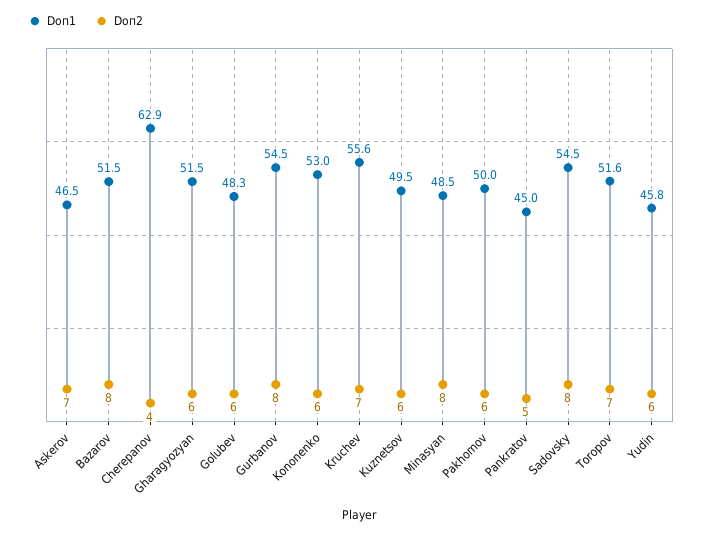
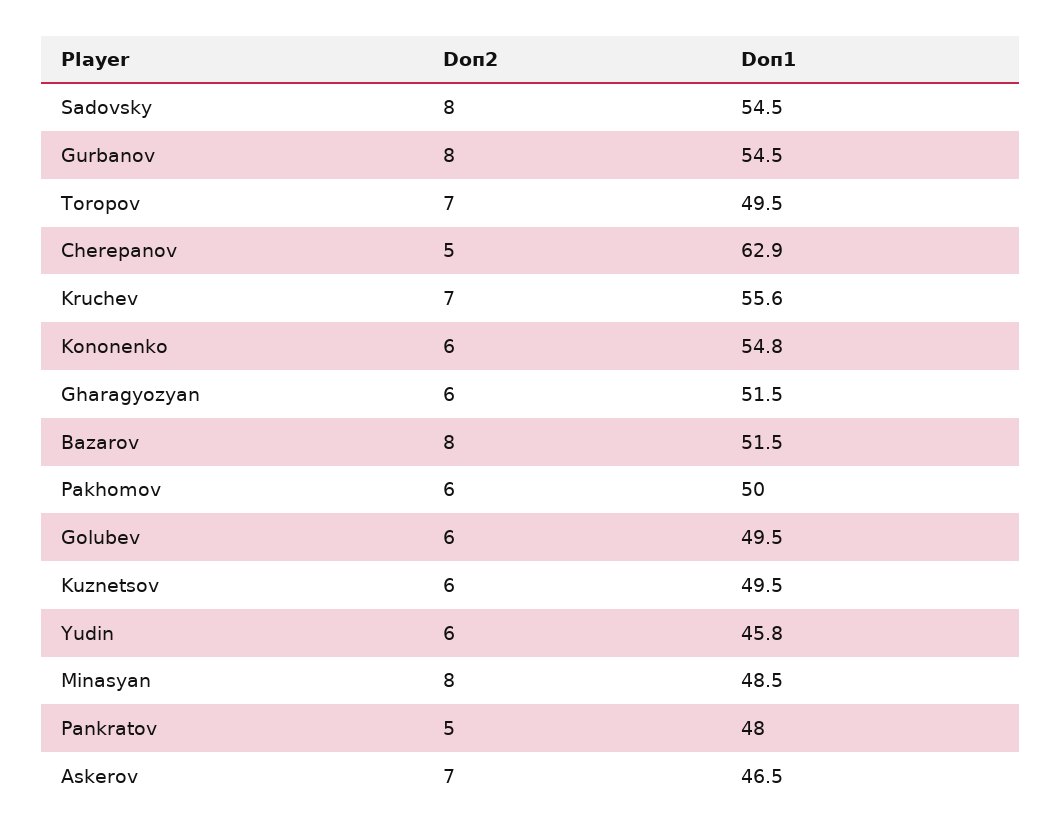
Doп2, Cherepanov: 4 -> 5
Doп1, Golubev: 48.3 -> 49.5
Doп1, Kononenko: 53 -> 54.8
Doп1, Pankratov: 45 -> 48
Doп1, Toropov: 51.6 -> 49.5

